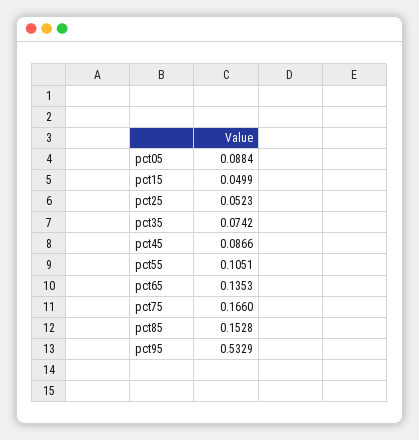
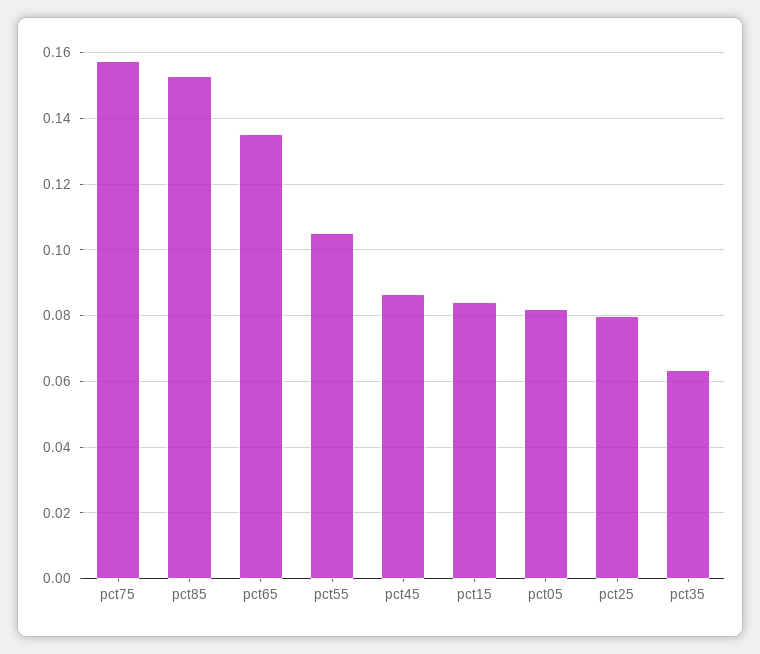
pct05: 0.0884 -> 0.082
pct15: 0.0499 -> 0.084
pct25: 0.0523 -> 0.08
pct35: 0.0742 -> 0.064
pct75: 0.166 -> 0.158
pct95: 0.5329 -> none

